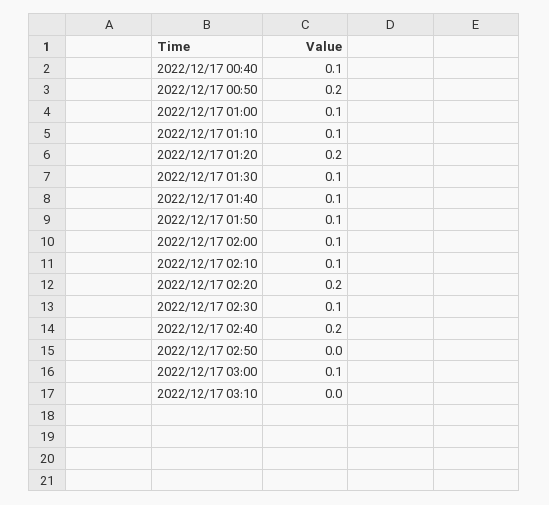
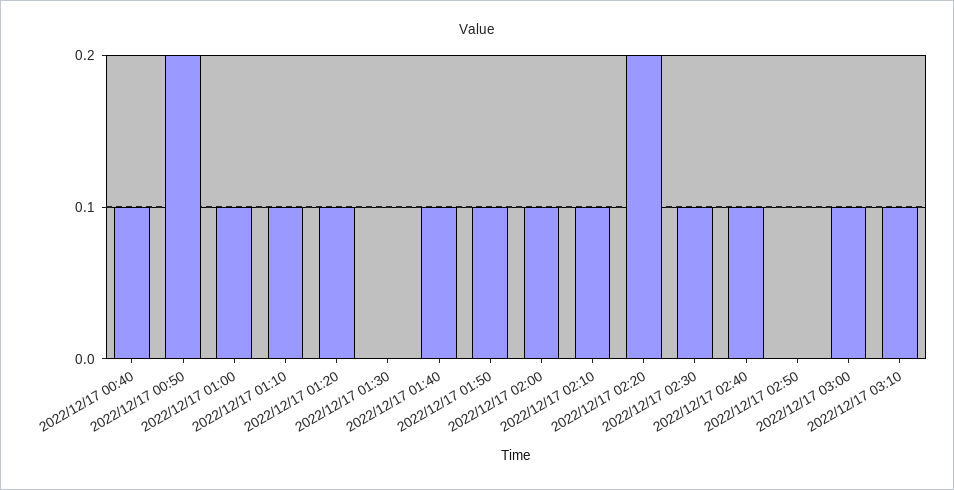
2022/12/17 01:20: 0.2 -> 0.1
2022/12/17 01:30: 0.1 -> 0
2022/12/17 02:40: 0.2 -> 0.1
2022/12/17 03:10: 0 -> 0.1

